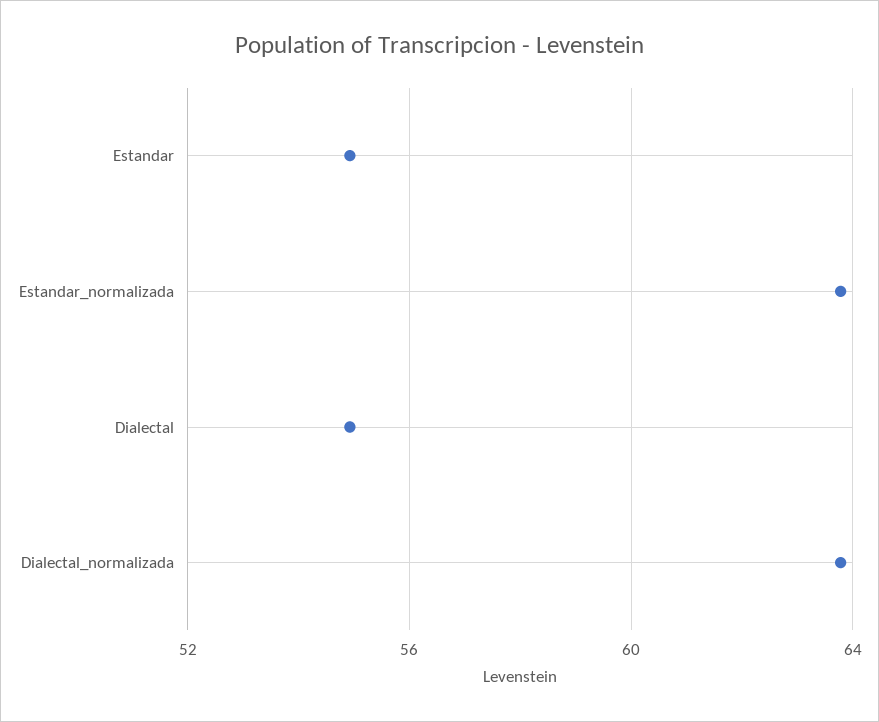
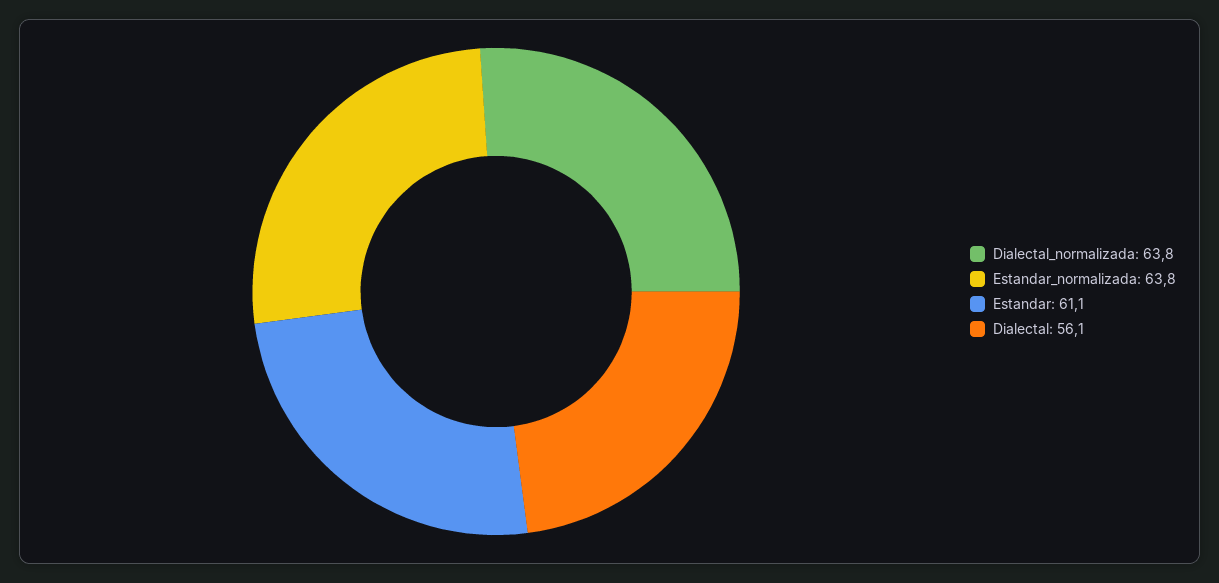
Estandar: 55 -> 61.1
Dialectal: 55 -> 56.1

